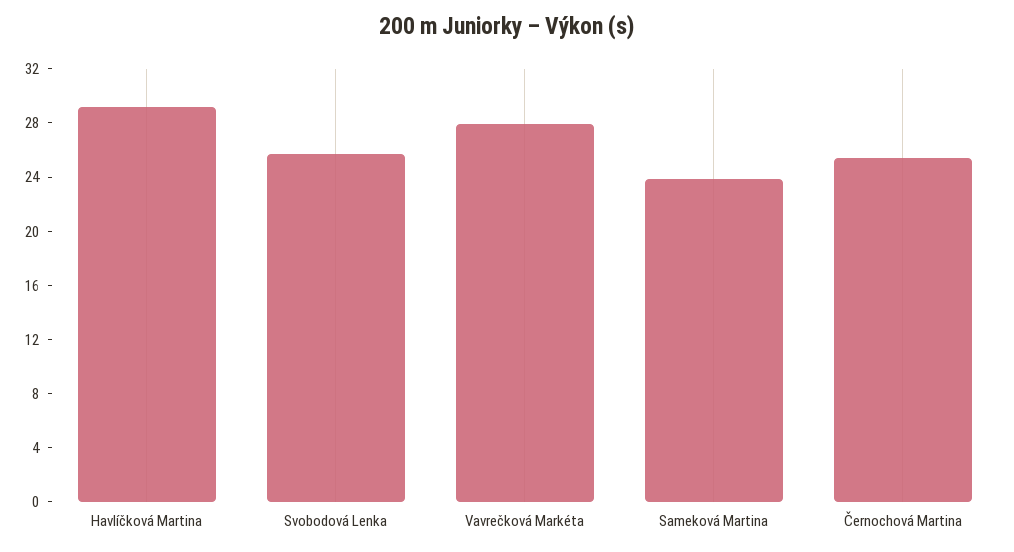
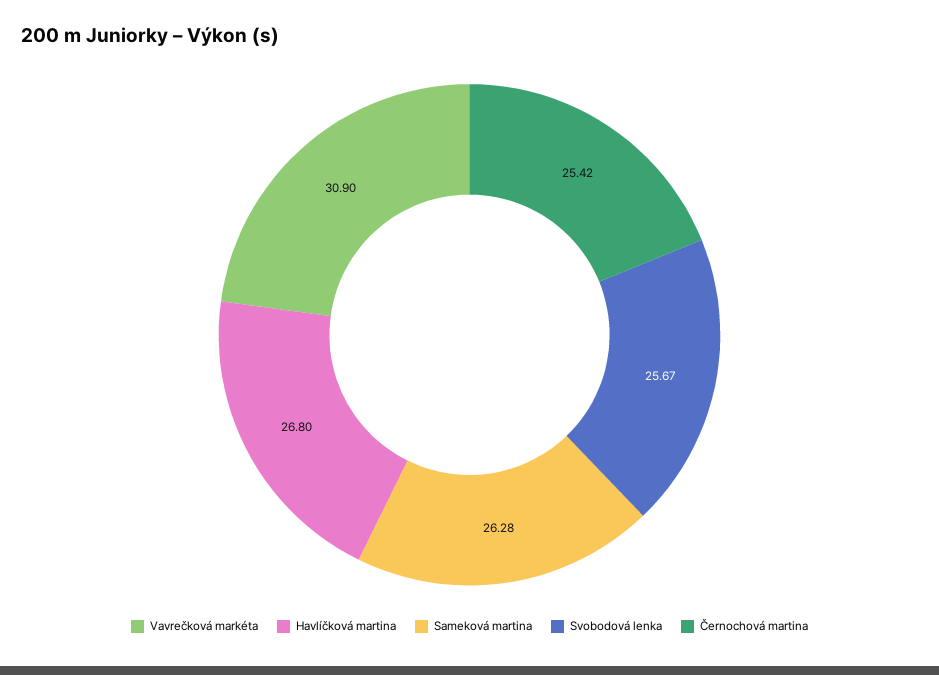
Havlíčková Martina: 29 -> 26.8
Vavrečková Markéta: 28 -> 30.9
Sameková Martina: 24 -> 26.28

